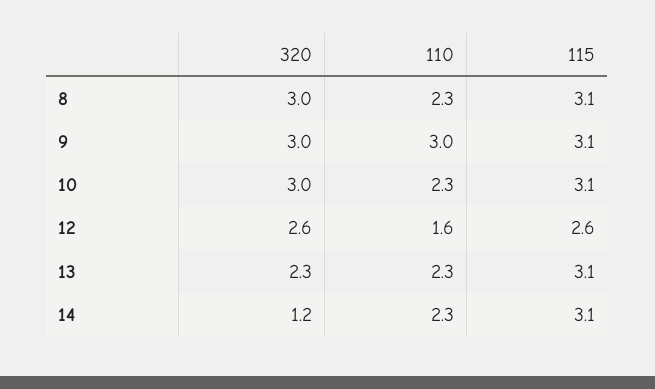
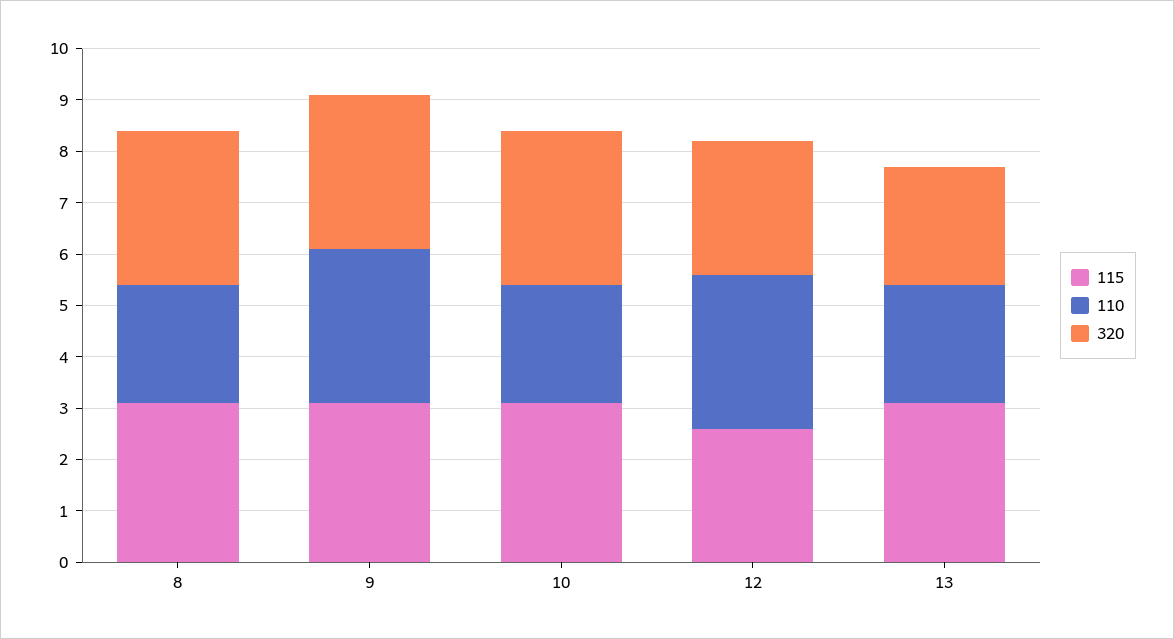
110, 12: 1.6 -> 3
320, 14: 1.2 -> none
110, 14: 2.3 -> none
115, 14: 3.1 -> none

